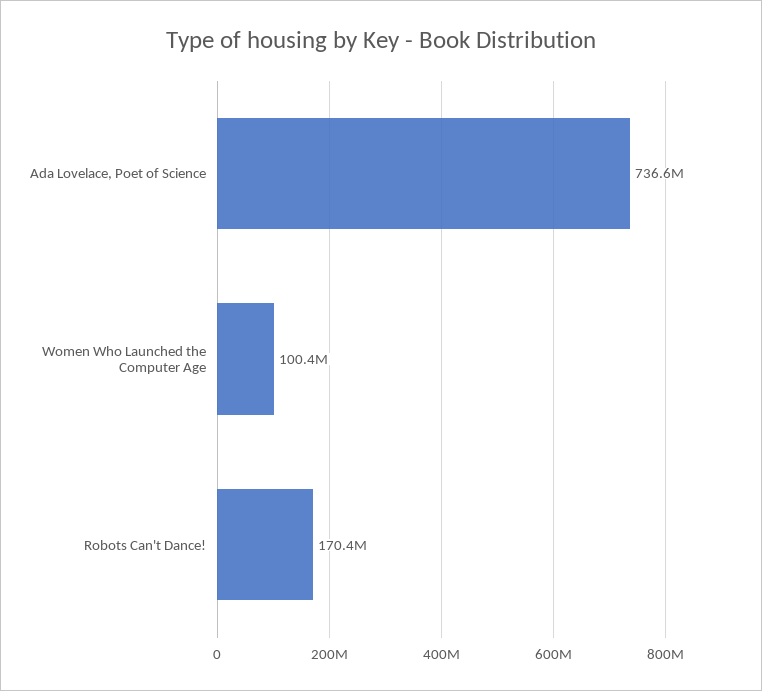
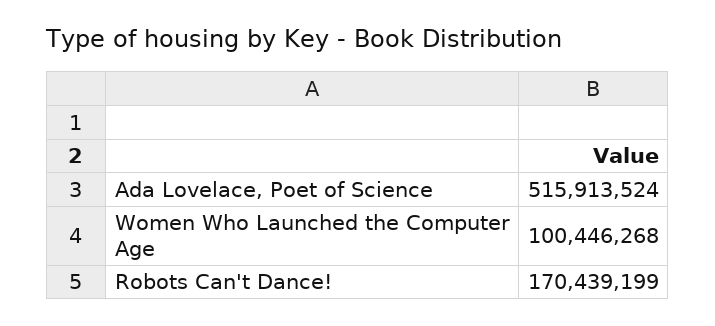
Ada Lovelace, Poet of Science: 736600000 -> 515913524

